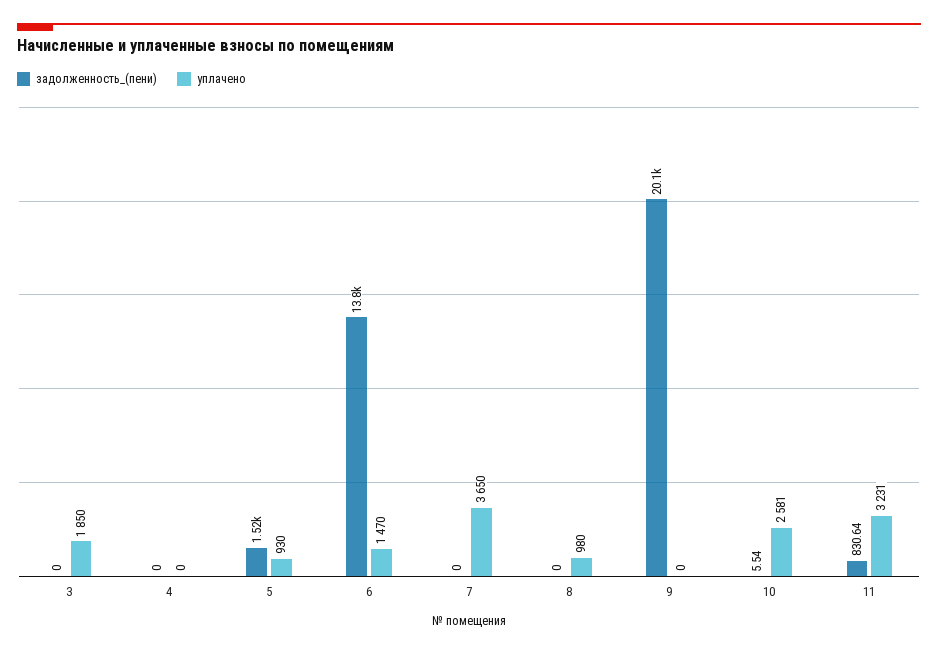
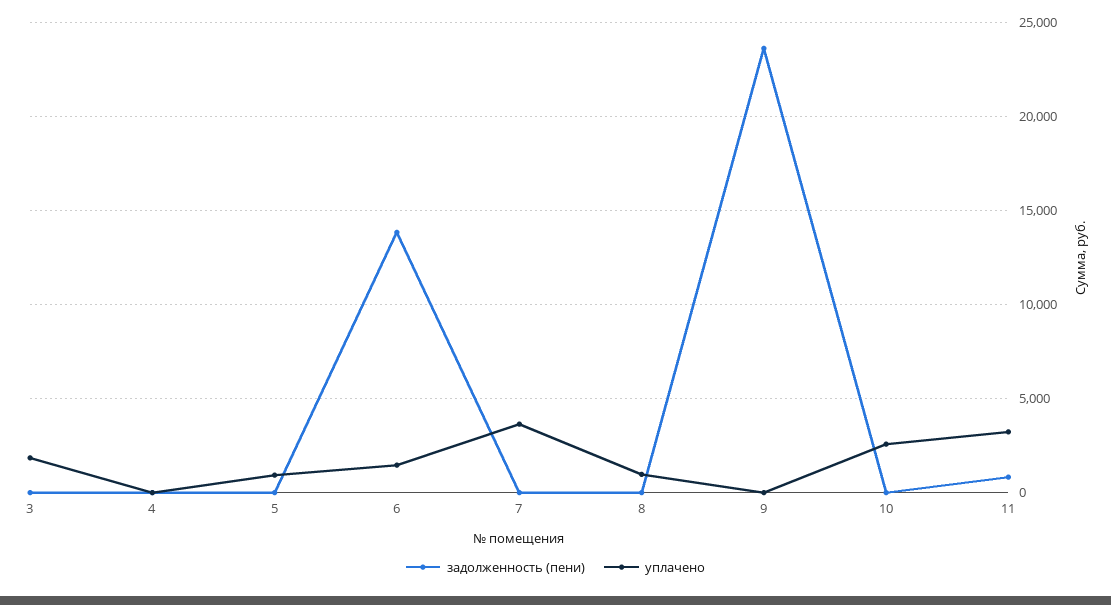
задолженность_(пени), 5: 1520 -> 0
задолженность_(пени), 9: 20100 -> 23500

